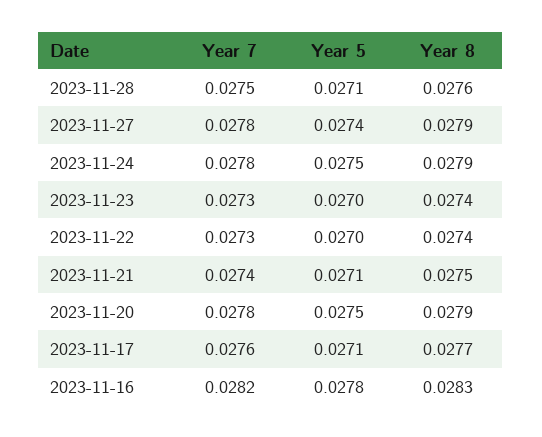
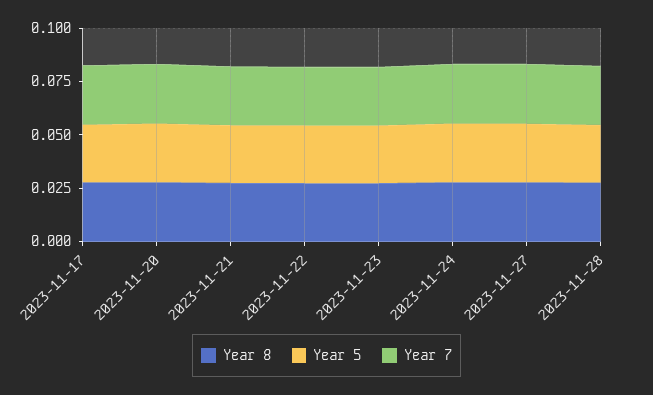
Year 7, 2023-11-16: 0.0282 -> none
Year 5, 2023-11-16: 0.0278 -> none
Year 8, 2023-11-16: 0.0283 -> none

